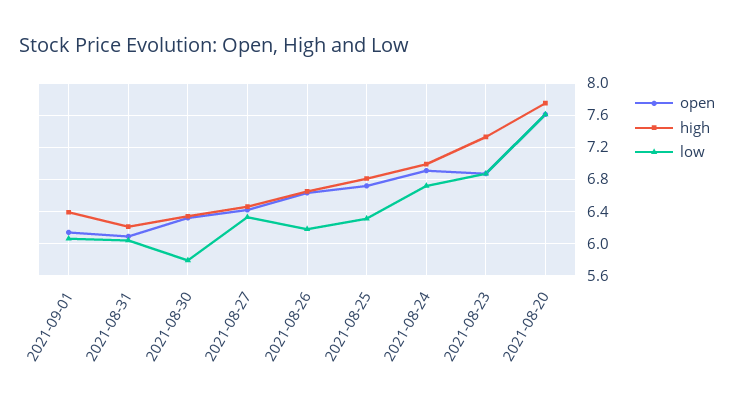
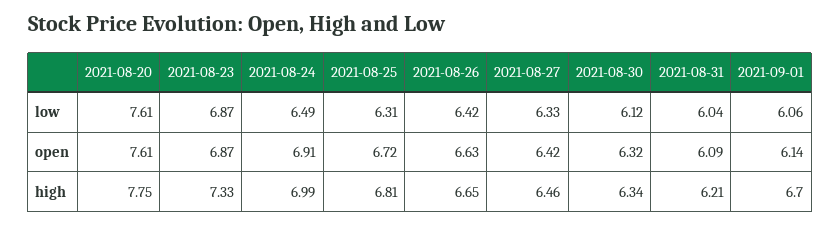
high, 2021-09-01: 6.4 -> 6.7
low, 2021-08-30: 5.8 -> 6.12
low, 2021-08-26: 6.2 -> 6.42
low, 2021-08-24: 6.7 -> 6.49

